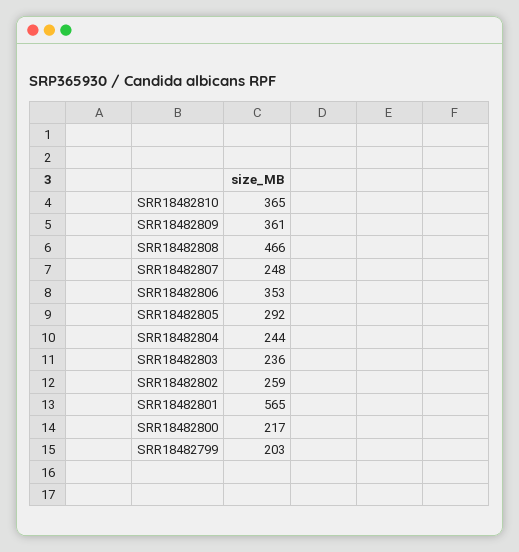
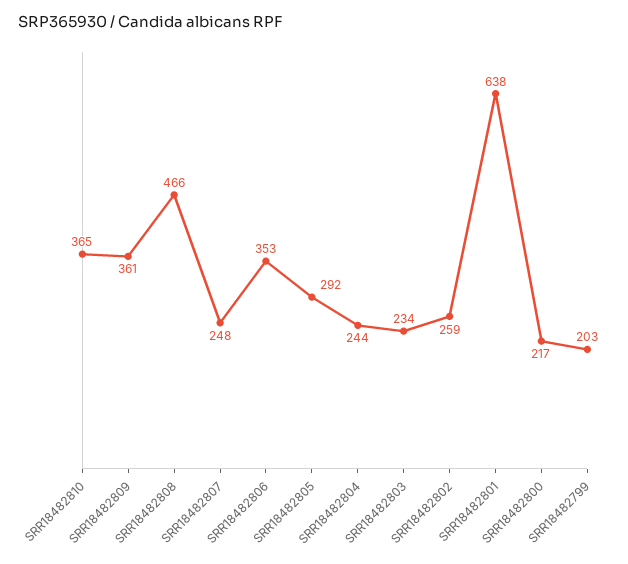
SRR18482803: 236 -> 234
SRR18482801: 565 -> 638

